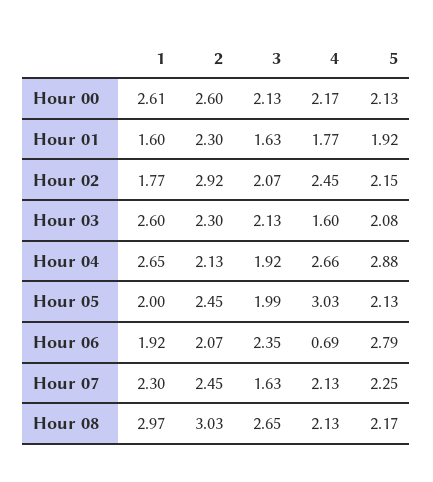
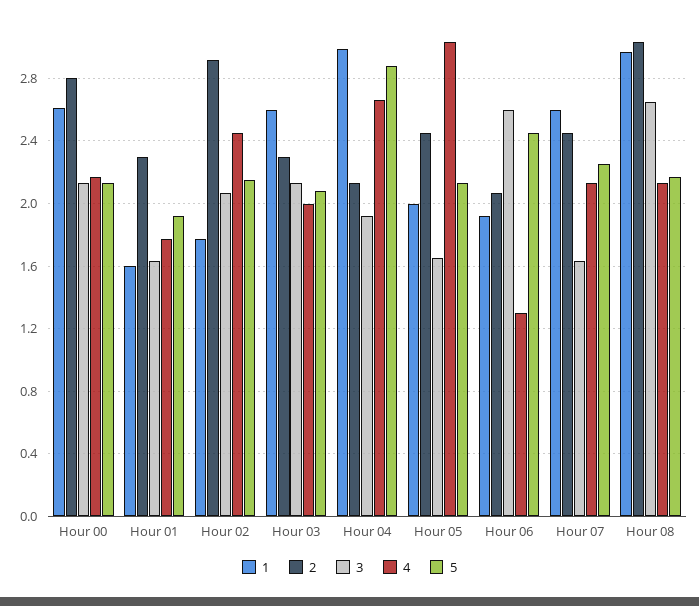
2, Hour 00: 2.6 -> 2.8
4, Hour 03: 1.6 -> 2
1, Hour 04: 2.65 -> 3
3, Hour 05: 1.99 -> 1.65
3, Hour 06: 2.35 -> 2.6
4, Hour 06: 0.69 -> 1.3
5, Hour 06: 2.79 -> 2.45
1, Hour 07: 2.3 -> 2.6

